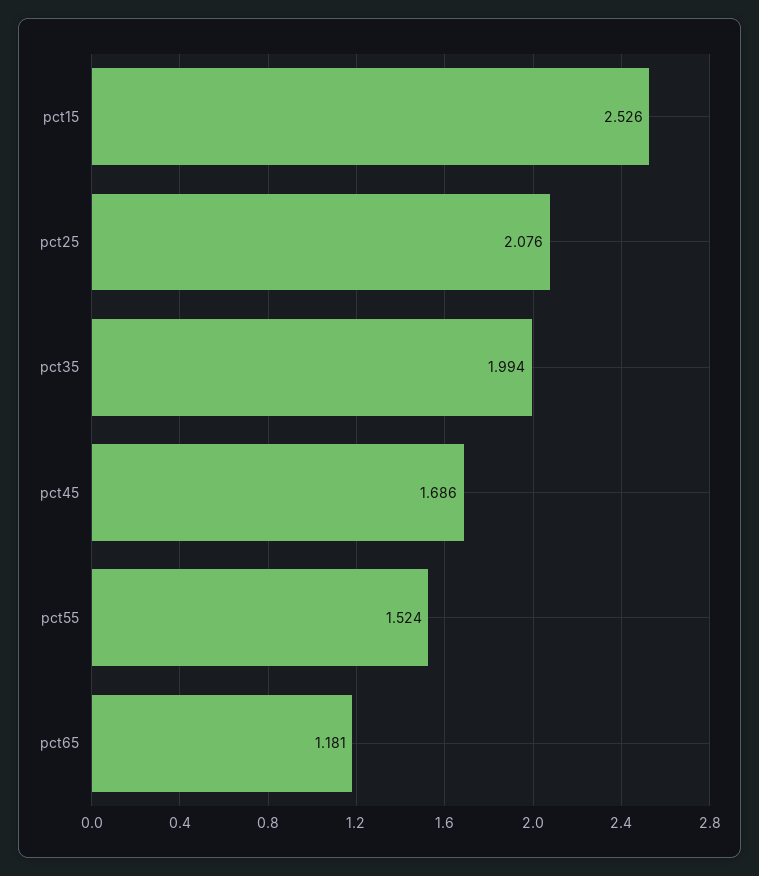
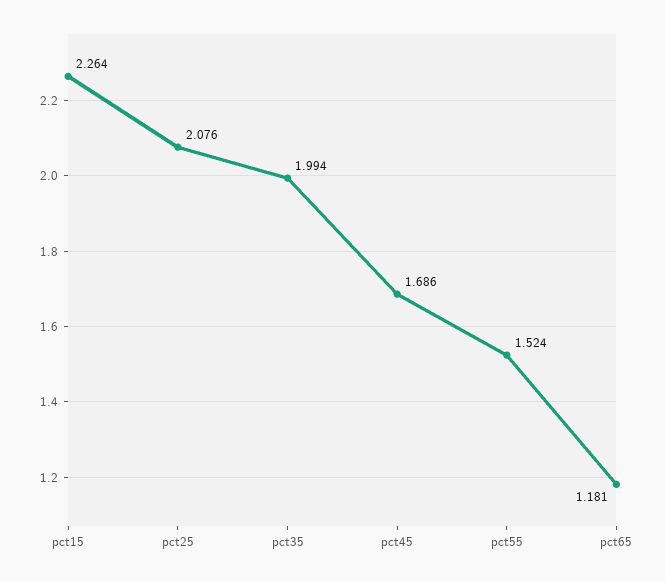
pct15: 2.526 -> 2.264

